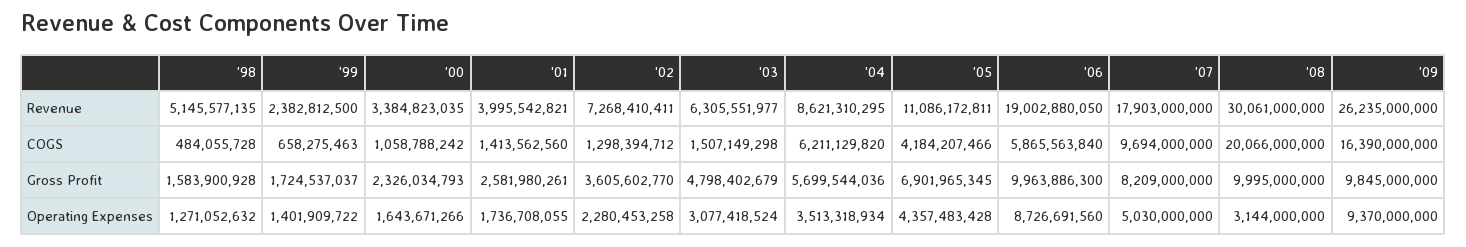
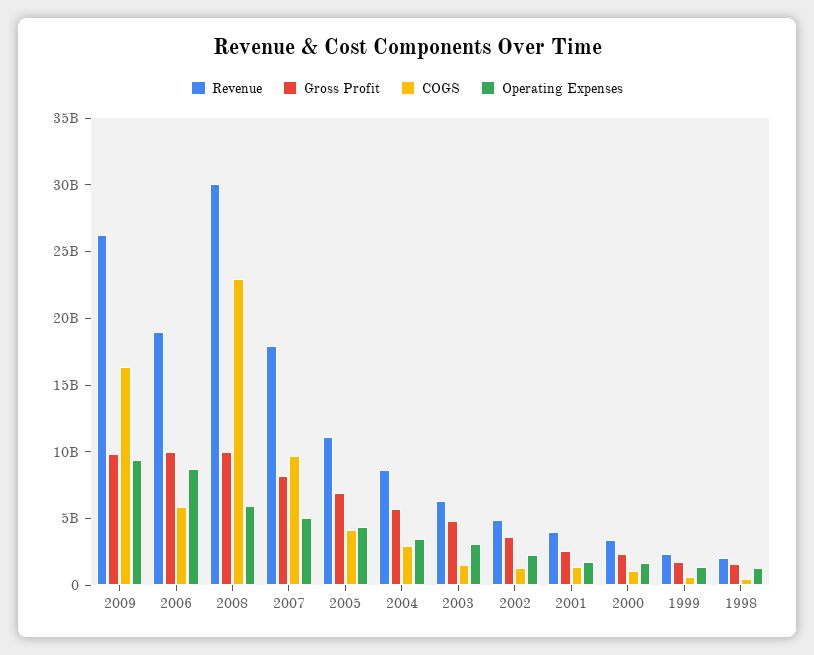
Revenue, '98: 5145577135 -> 2000000000
Revenue, '02: 7268410411 -> 5000000000
COGS, '04: 6211129820 -> 3000000000
COGS, '08: 20066000000 -> 23000000000
Operating Expenses, '08: 3144000000 -> 6000000000

